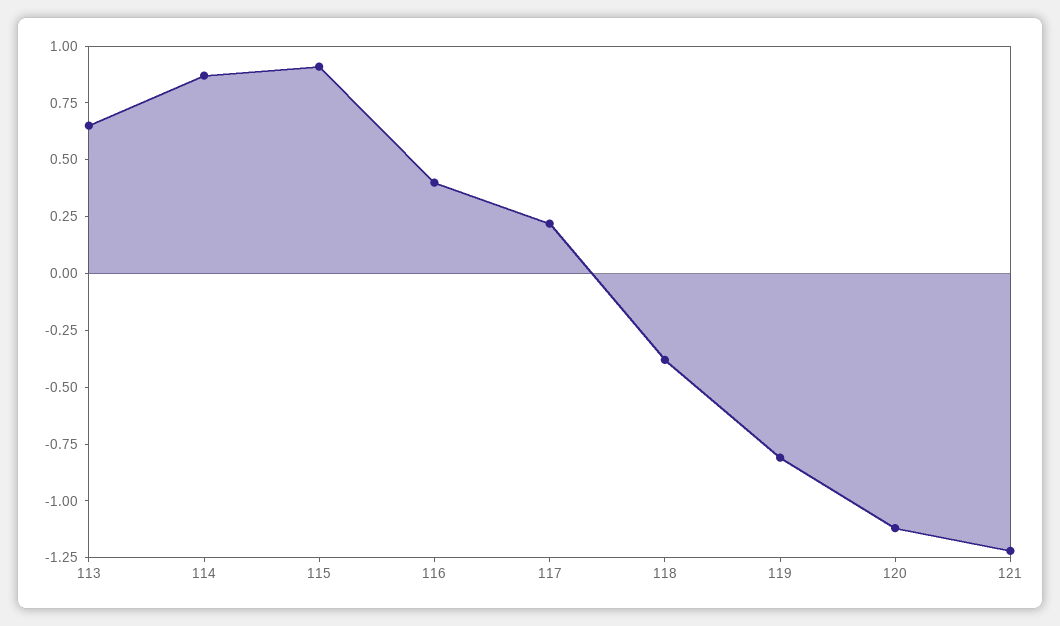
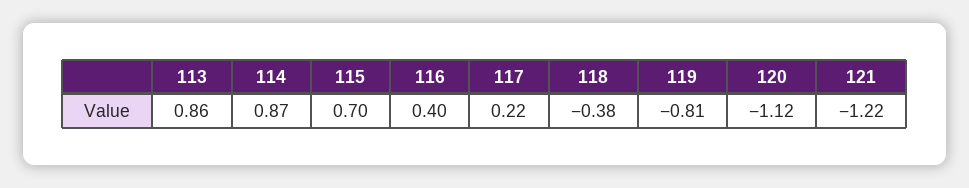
113: 0.65 -> 0.86
115: 0.9 -> 0.7

